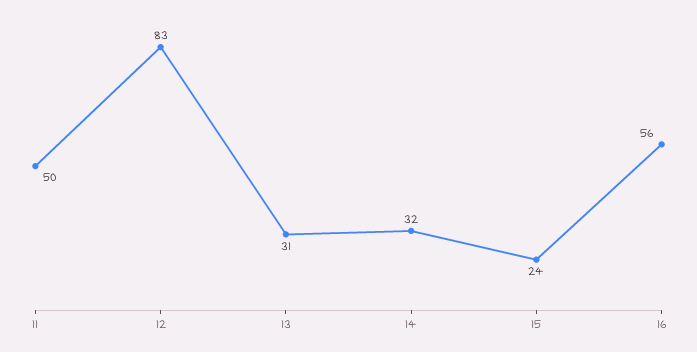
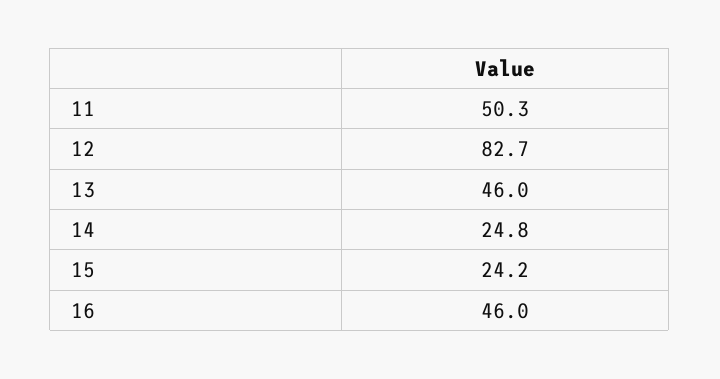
13: 31 -> 46
14: 32 -> 24.8
16: 56 -> 46

